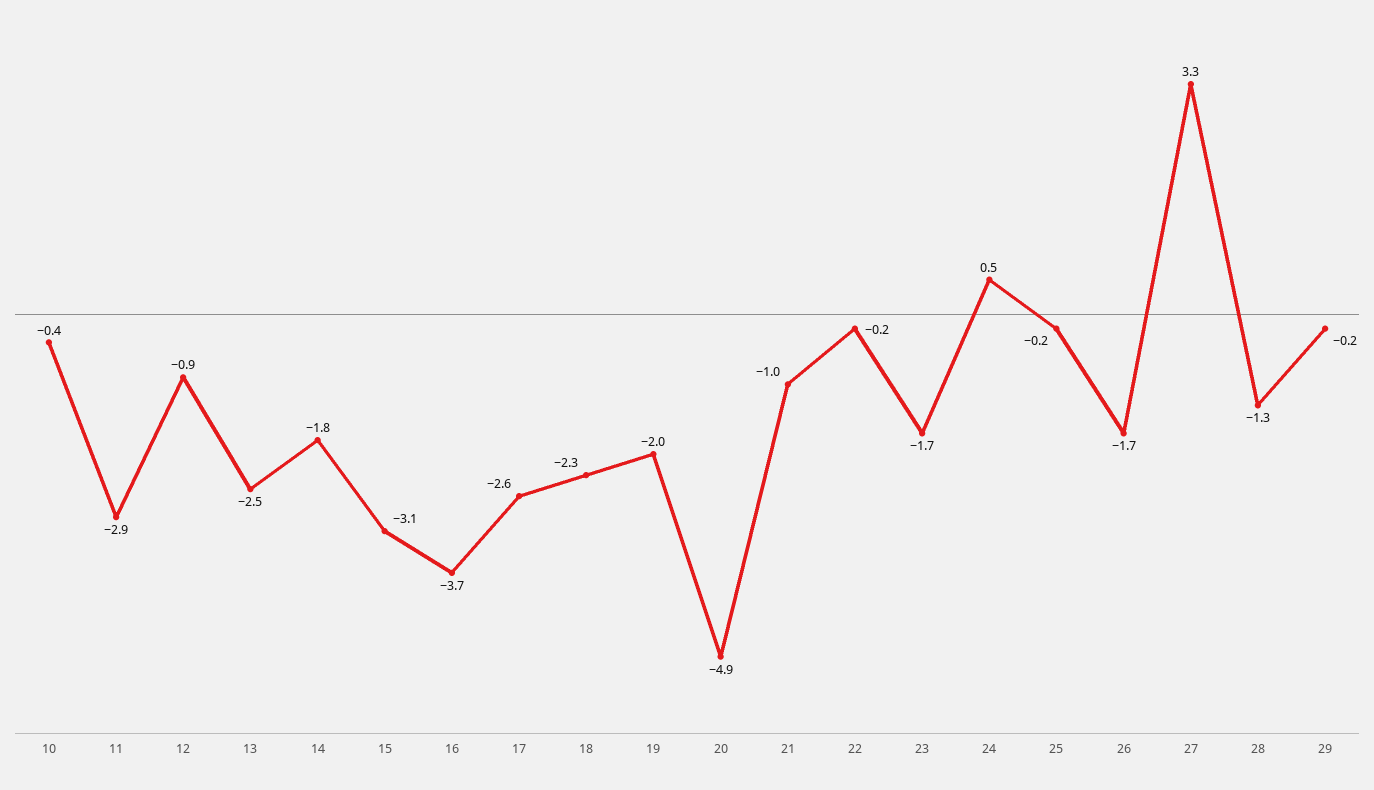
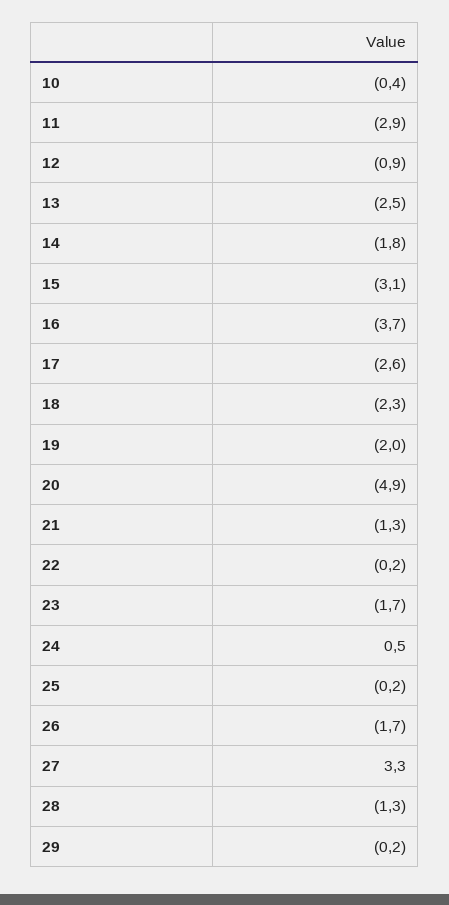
21: -1 -> -1.3

